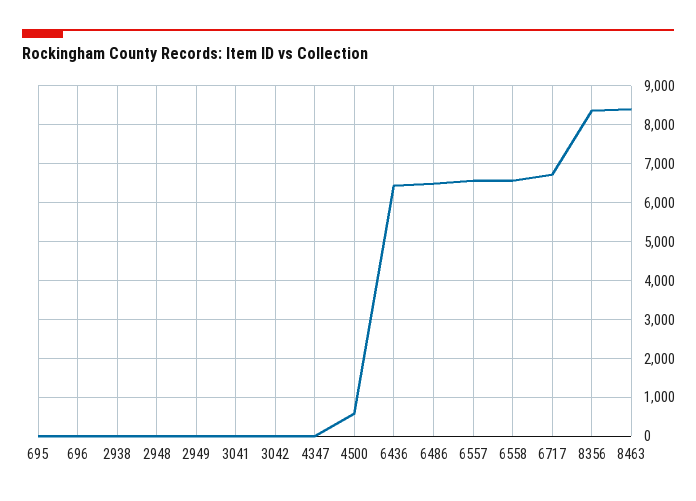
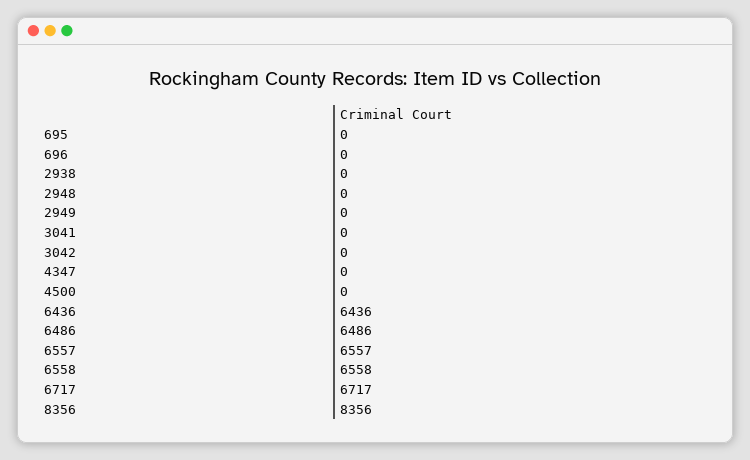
4500: 600 -> 0
8463: 8400 -> none

